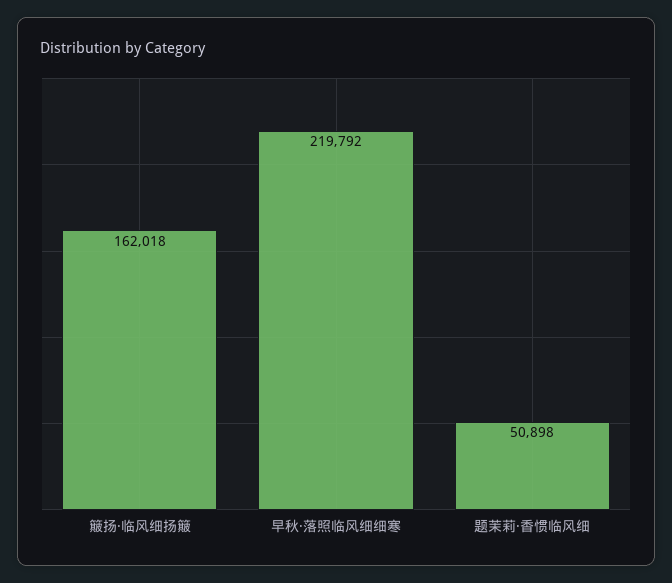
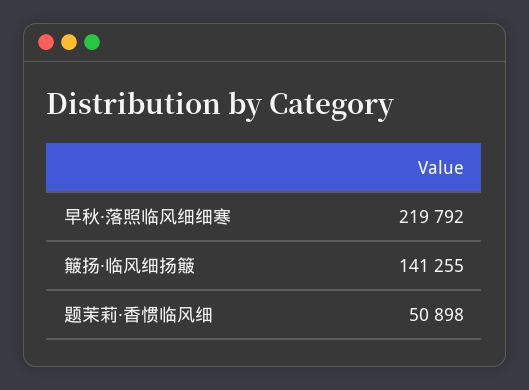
簸扬·临风细扬簸: 162018 -> 141255

